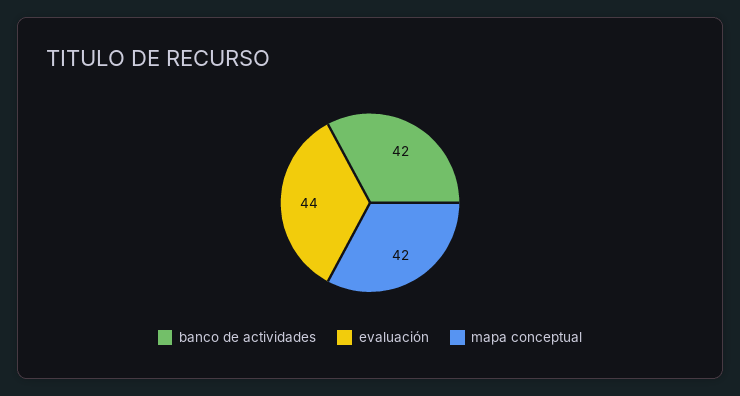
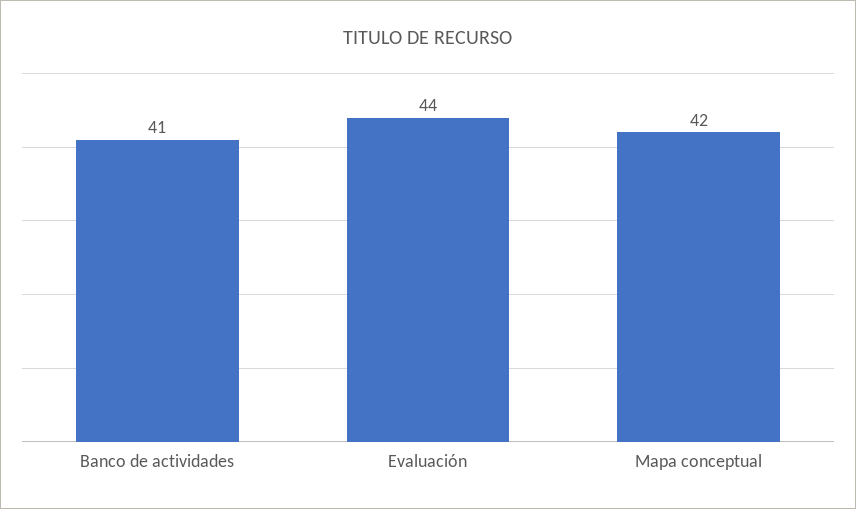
banco de actividades: 42 -> 41

